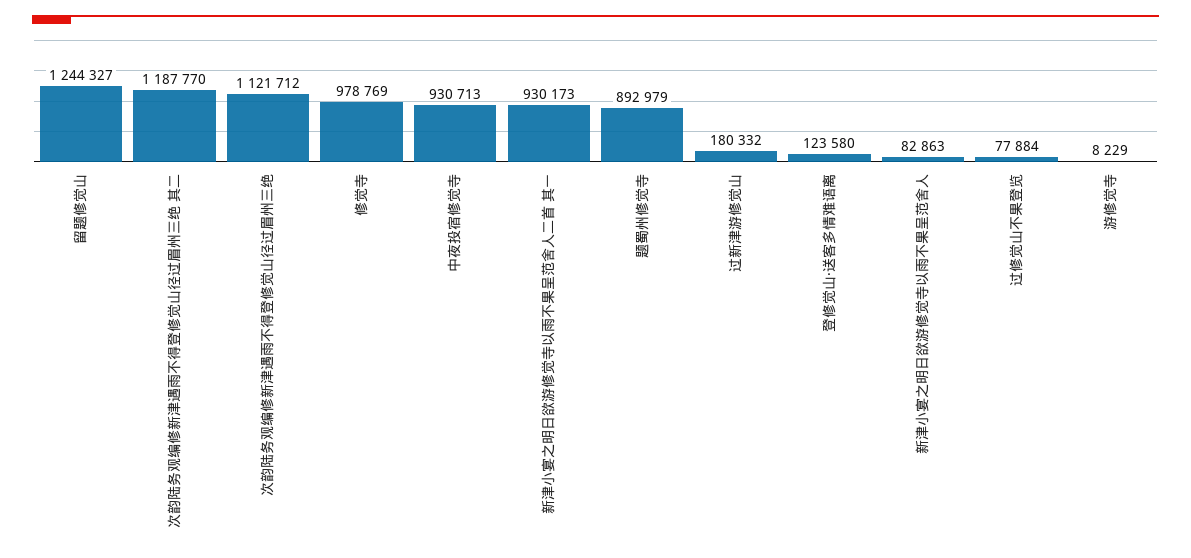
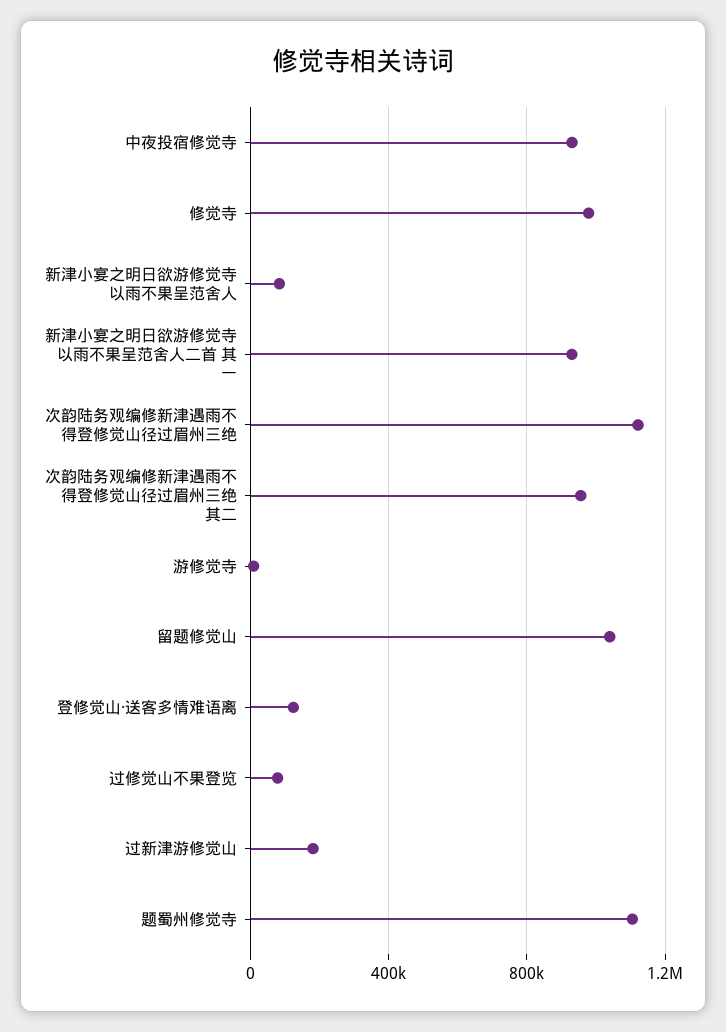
留题修觉山: 1244327 -> 1050000
次韵陆务观编修新津遇雨不得登修觉山径过眉州三绝 其二: 1187770 -> 950000
题蜀州修觉寺: 892979 -> 1100000

